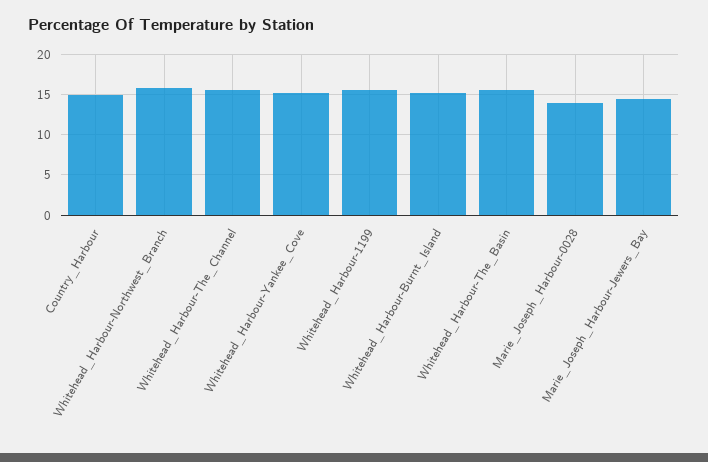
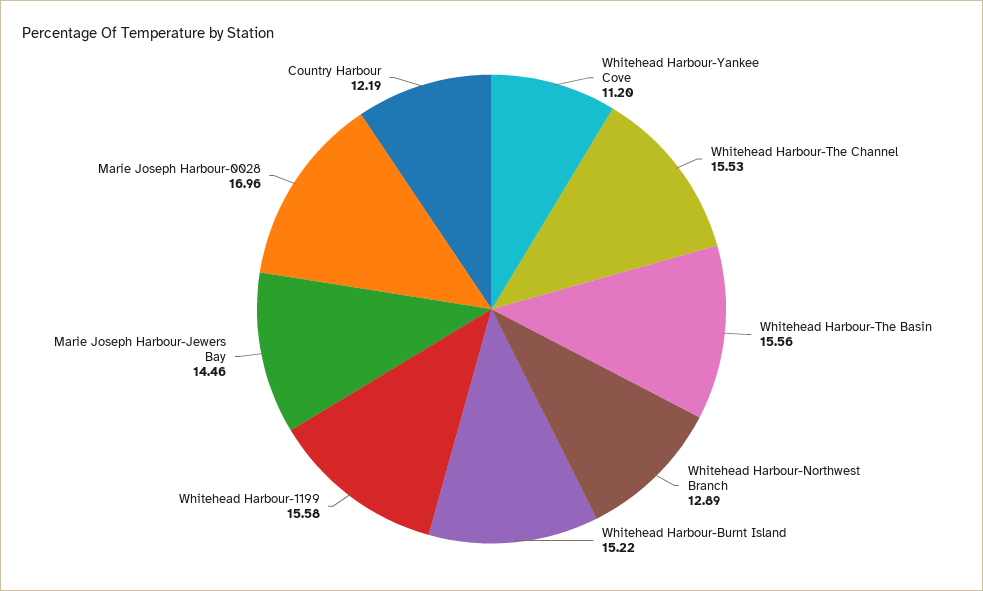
Country_Harbour: 15 -> 12.19
Whitehead_Harbour-Northwest_Branch: 16 -> 12.89
Whitehead_Harbour-Yankee_Cove: 15 -> 11.2
Marie_Joseph_Harbour-0028: 14 -> 16.96

